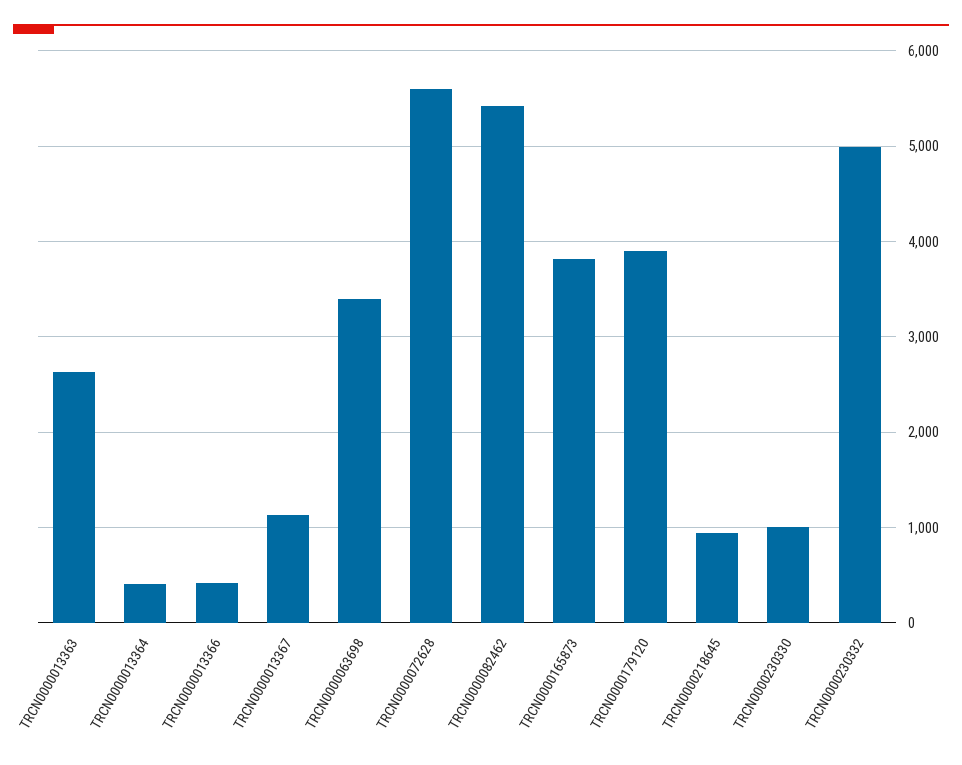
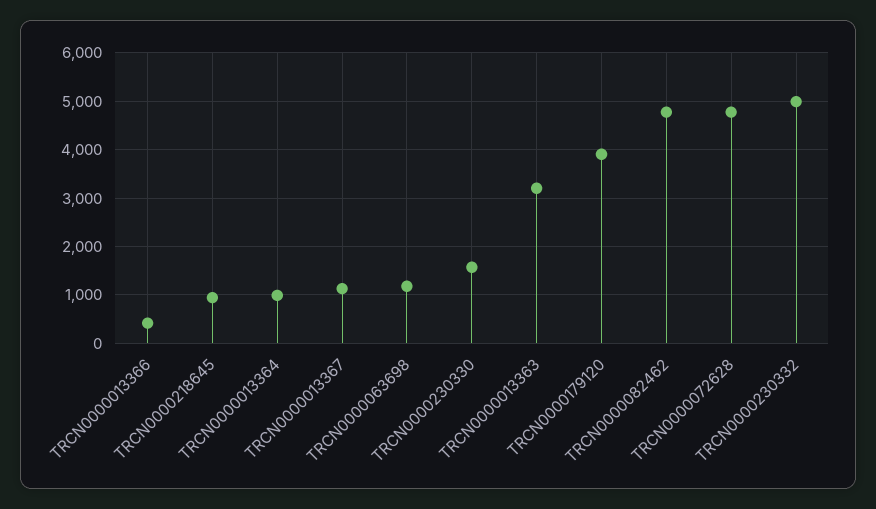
TRCN0000013363: 2600 -> 3200
TRCN0000013364: 400 -> 1000
TRCN0000063698: 3400 -> 1200
TRCN0000072628: 5600 -> 4800
TRCN0000082462: 5400 -> 4800
TRCN0000165873: 3800 -> none
TRCN0000230330: 1000 -> 1600

